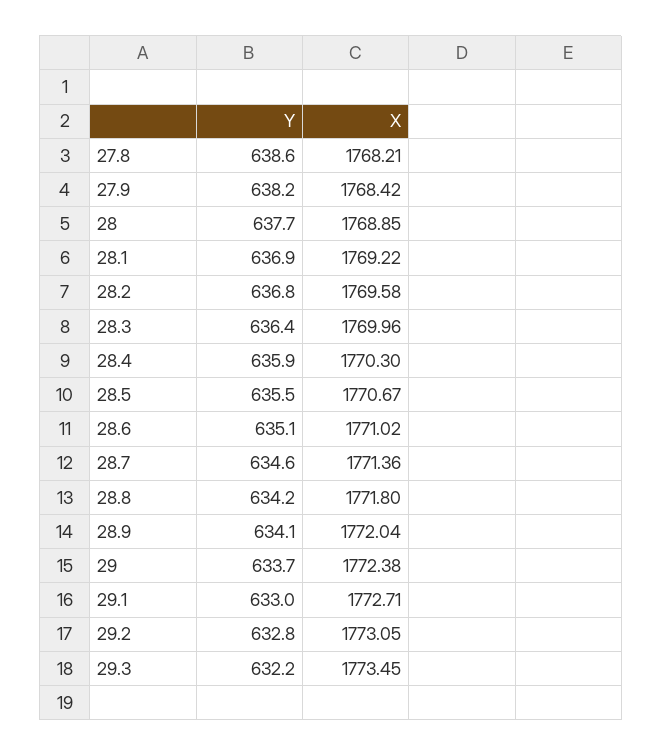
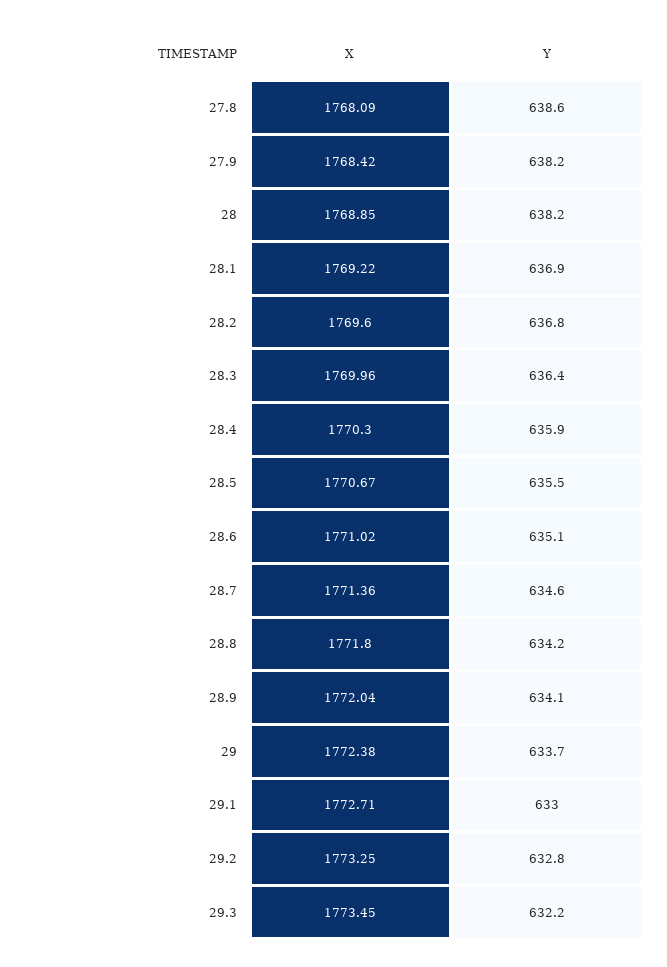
X, 27.8: 1768.21 -> 1768.09
Y, 28: 637.7 -> 638.2
X, 28.2: 1769.58 -> 1769.6
X, 29.2: 1773.05 -> 1773.25

